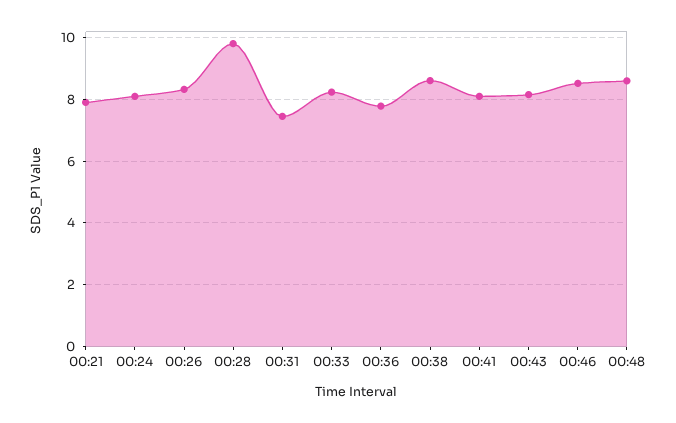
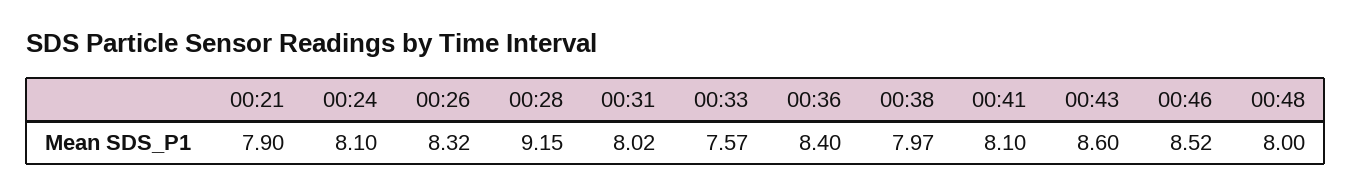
00:28: 9.8 -> 9.15
00:31: 7.4 -> 8.02
00:33: 8.2 -> 7.57
00:36: 7.8 -> 8.4
00:38: 8.6 -> 7.97
00:43: 8.2 -> 8.6
00:48: 8.6 -> 8

